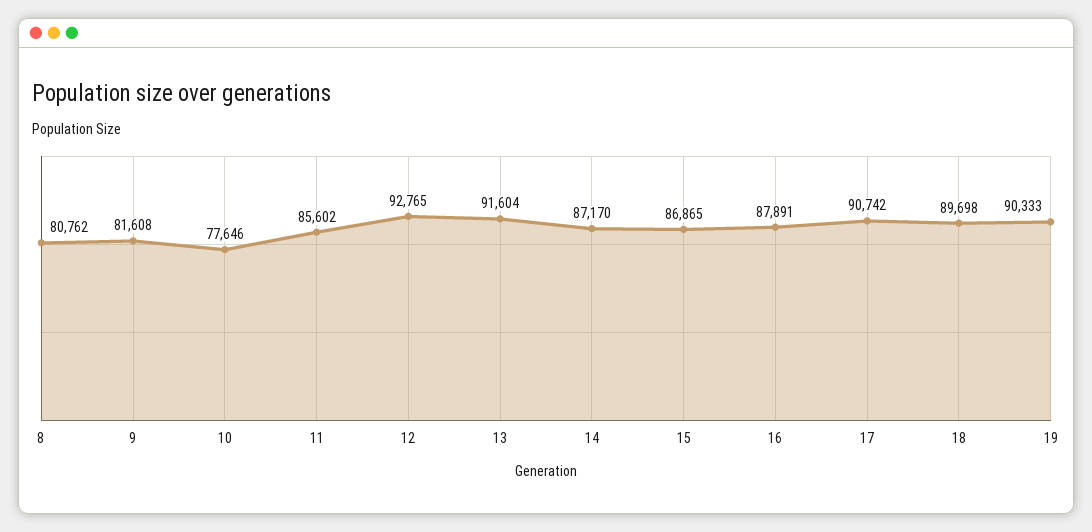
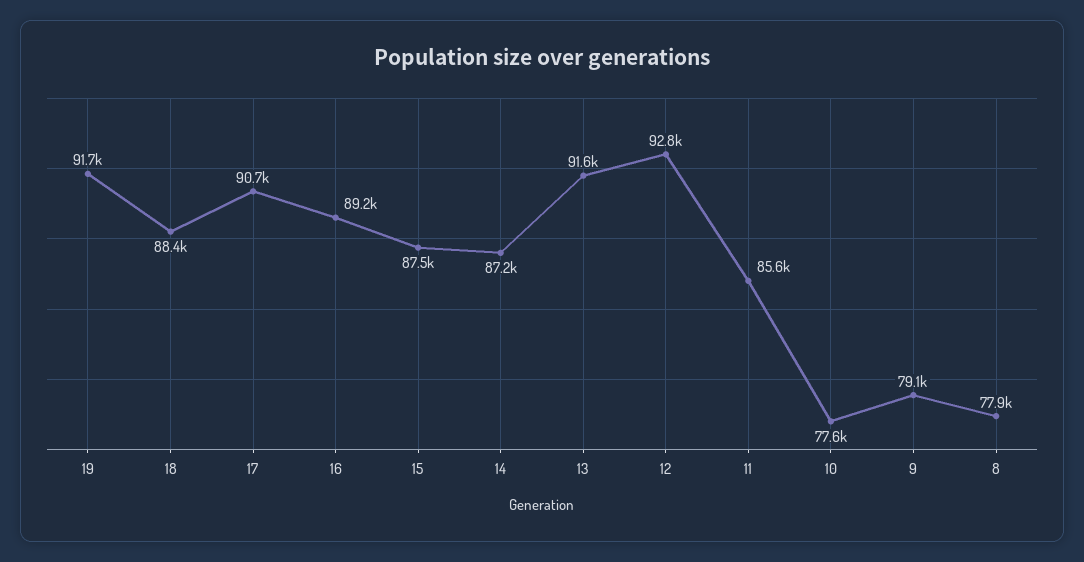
8: 80762 -> 77900
9: 81608 -> 79100
15: 86865 -> 87500
16: 87891 -> 89200
18: 89698 -> 88400
19: 90333 -> 91700

